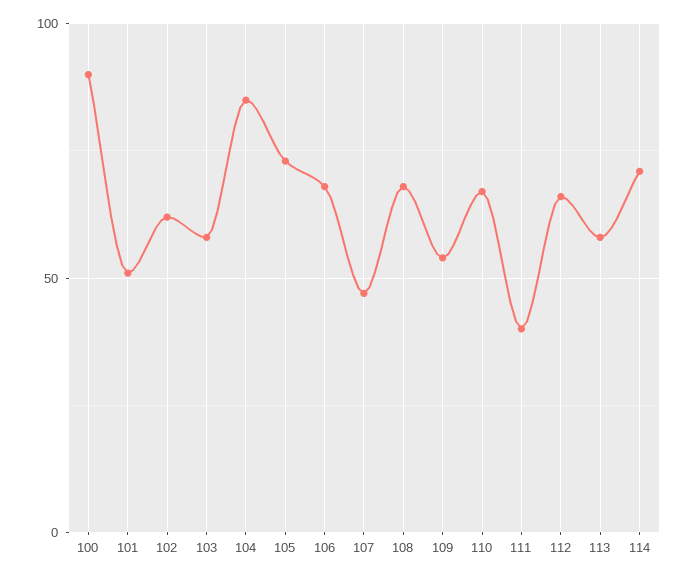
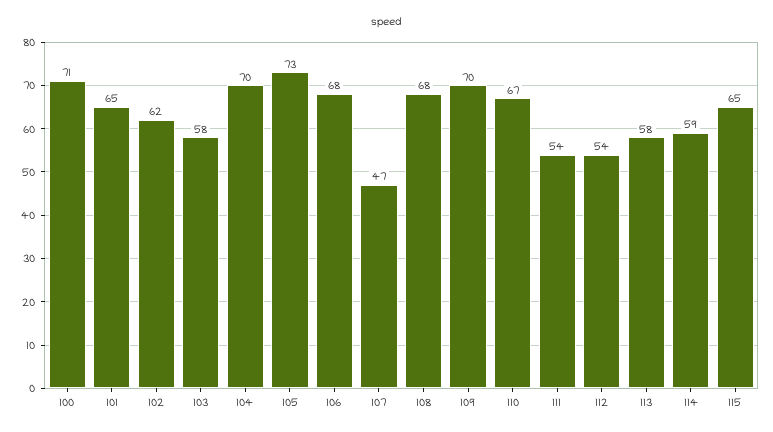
100: 90 -> 71
101: 50 -> 65
104: 85 -> 70
109: 55 -> 70
111: 40 -> 54
112: 65 -> 54
114: 70 -> 59
115: none -> 65

